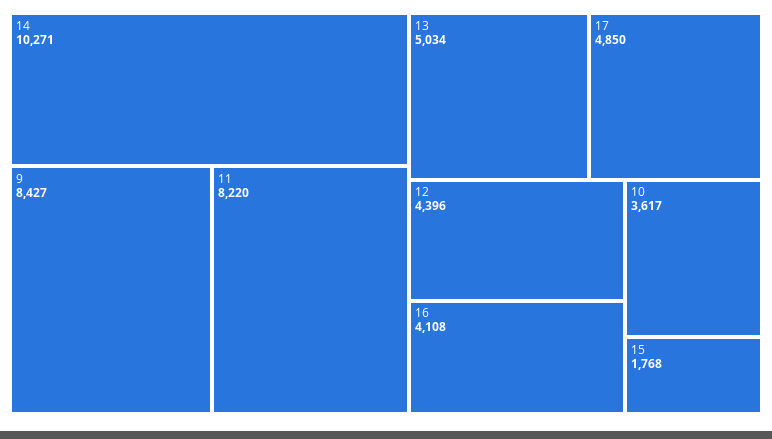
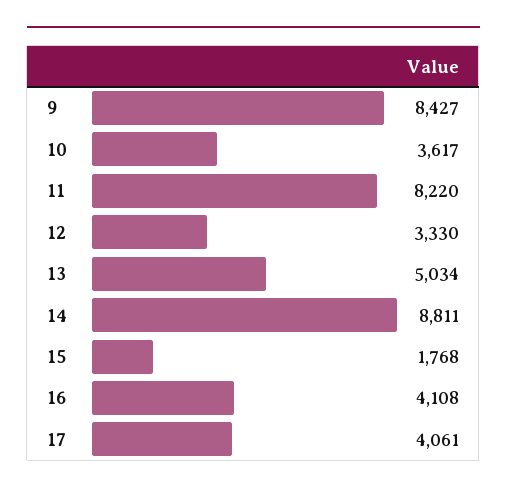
14: 10271 -> 8811
17: 4850 -> 4061
12: 4396 -> 3330

